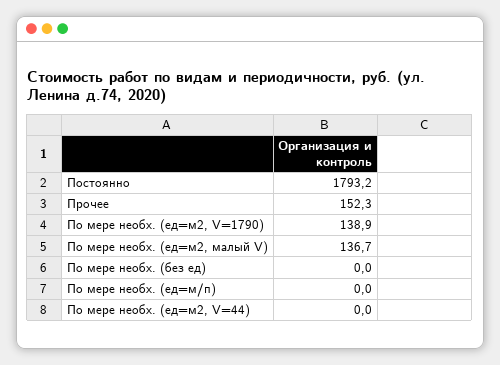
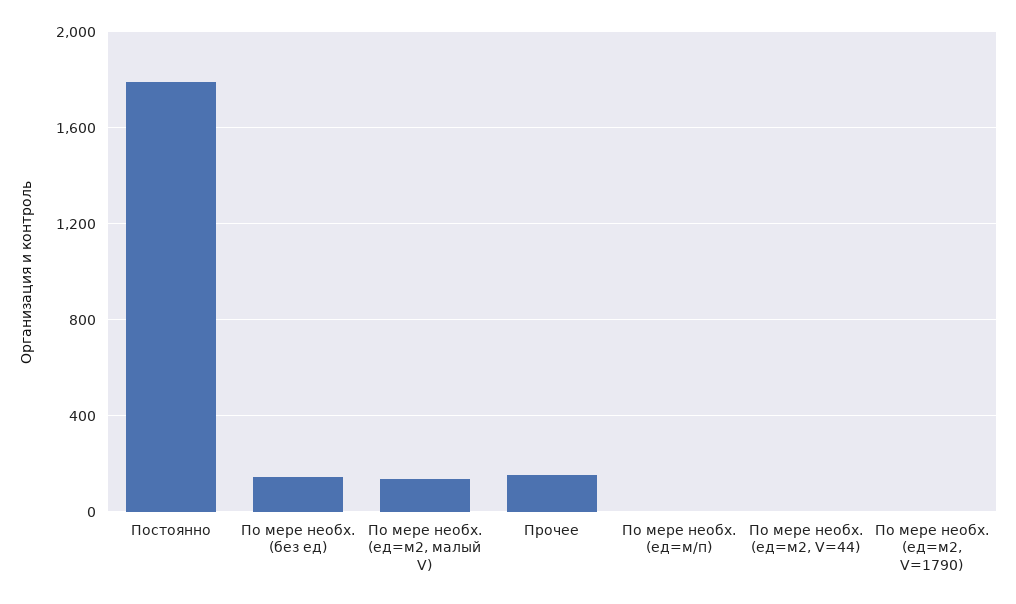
По мере необх. (ед=м2, V=1790): 138.9 -> 0
По мере необх. (без ед): 0 -> 150

